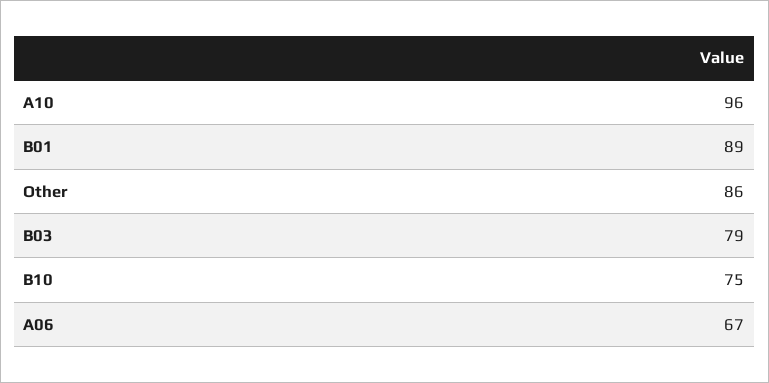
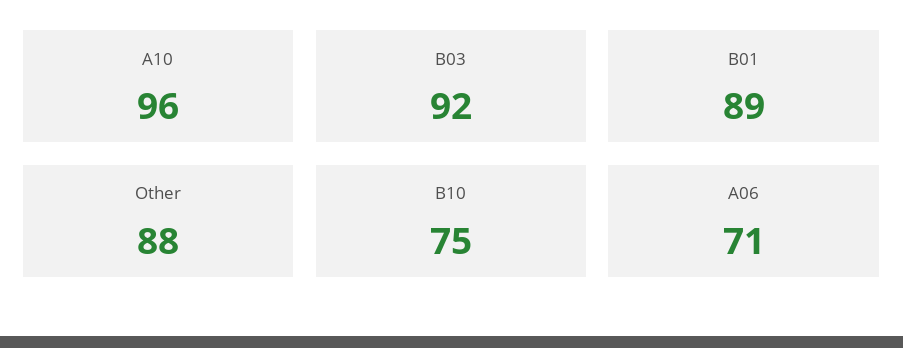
Other: 86 -> 88
B03: 79 -> 92
A06: 67 -> 71

